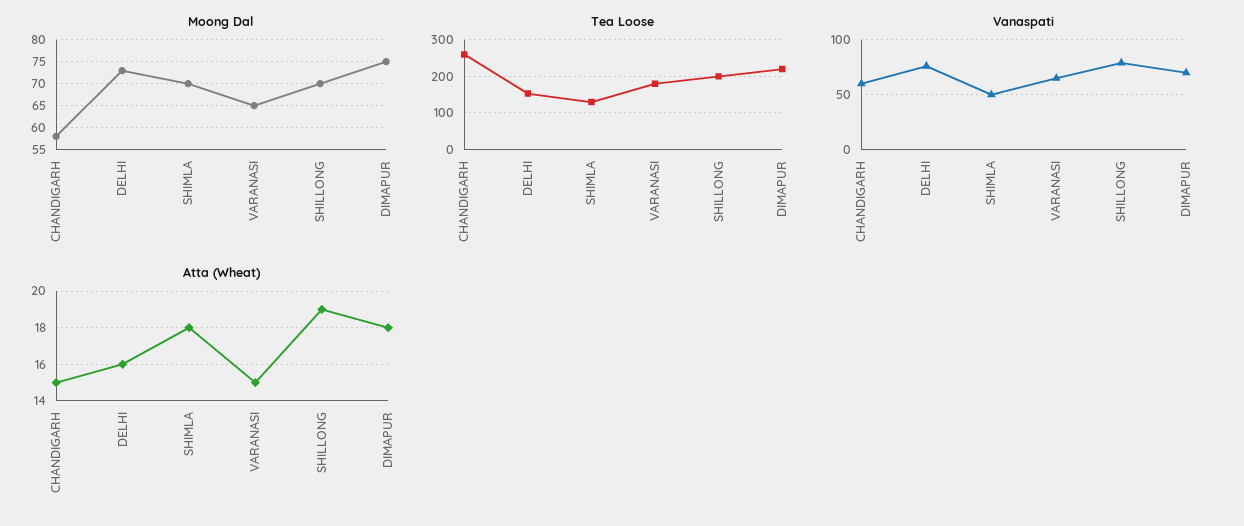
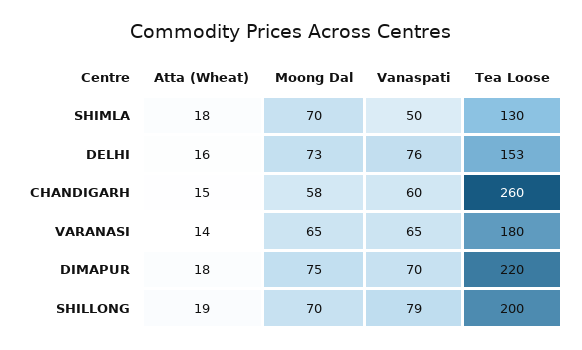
Atta (Wheat), VARANASI: 15 -> 14

